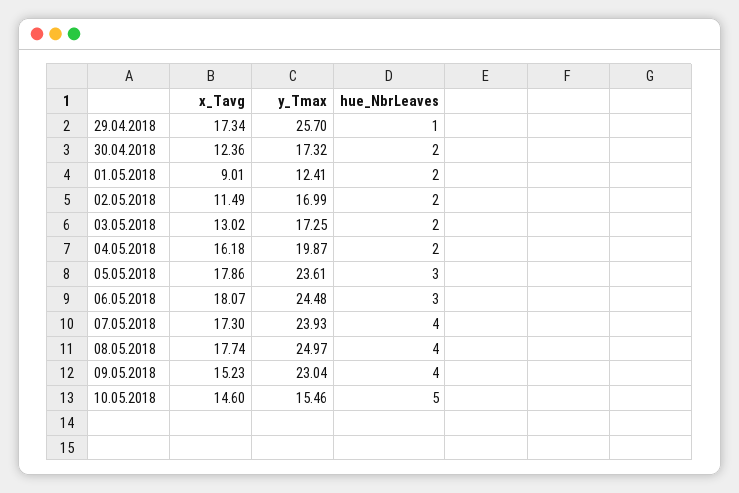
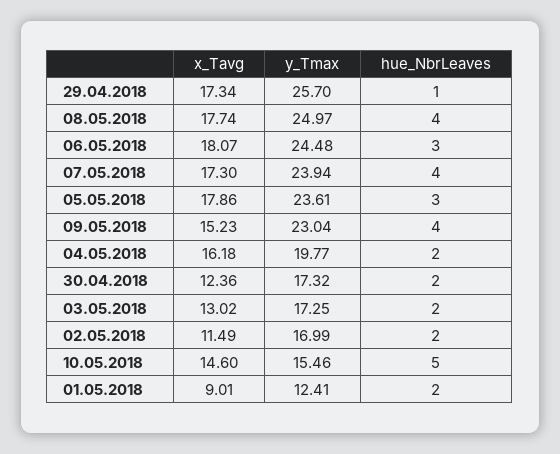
y_Tmax, 04.05.2018: 19.87 -> 19.77
y_Tmax, 07.05.2018: 23.93 -> 23.94

